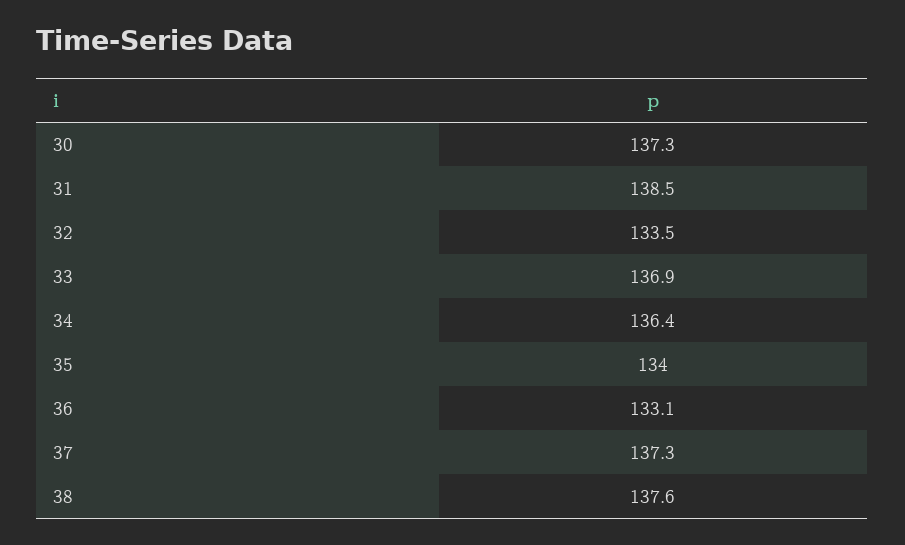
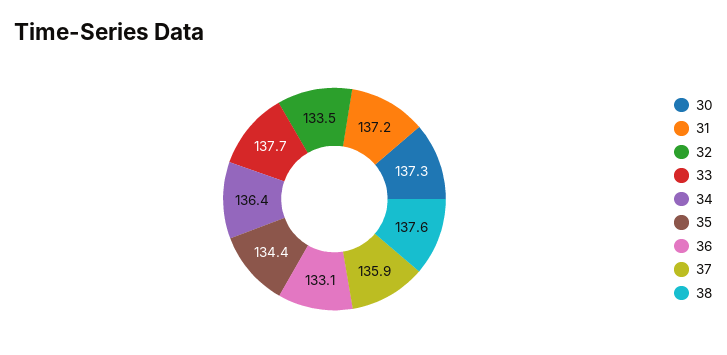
31: 138.5 -> 137.2
33: 136.9 -> 137.7
35: 134 -> 134.4
37: 137.3 -> 135.9

